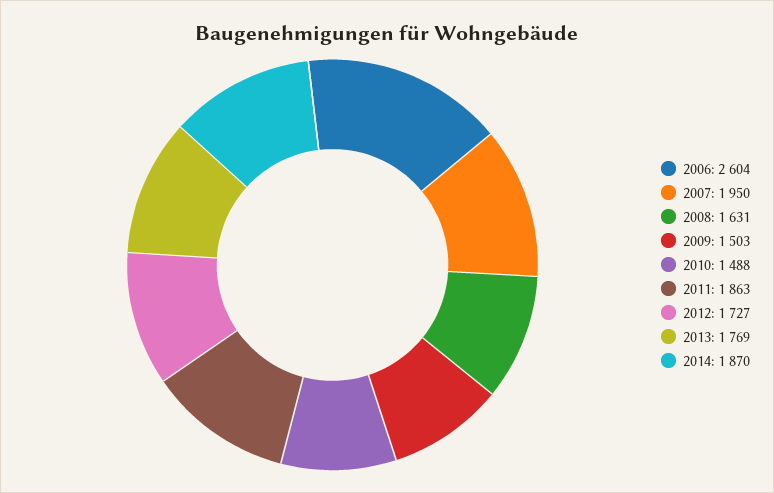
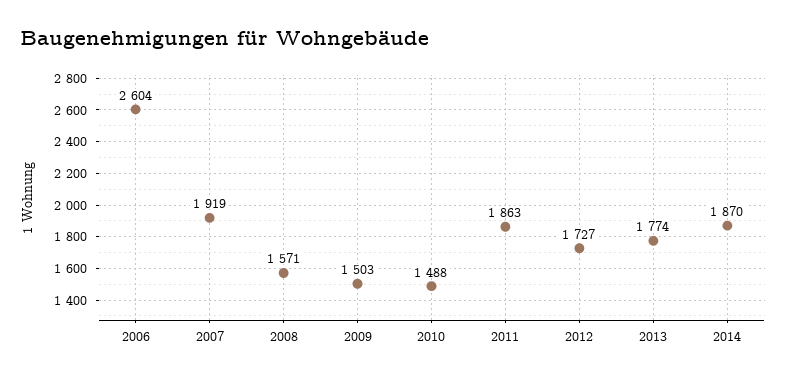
2007: 1950 -> 1919
2008: 1631 -> 1571
2013: 1769 -> 1774

